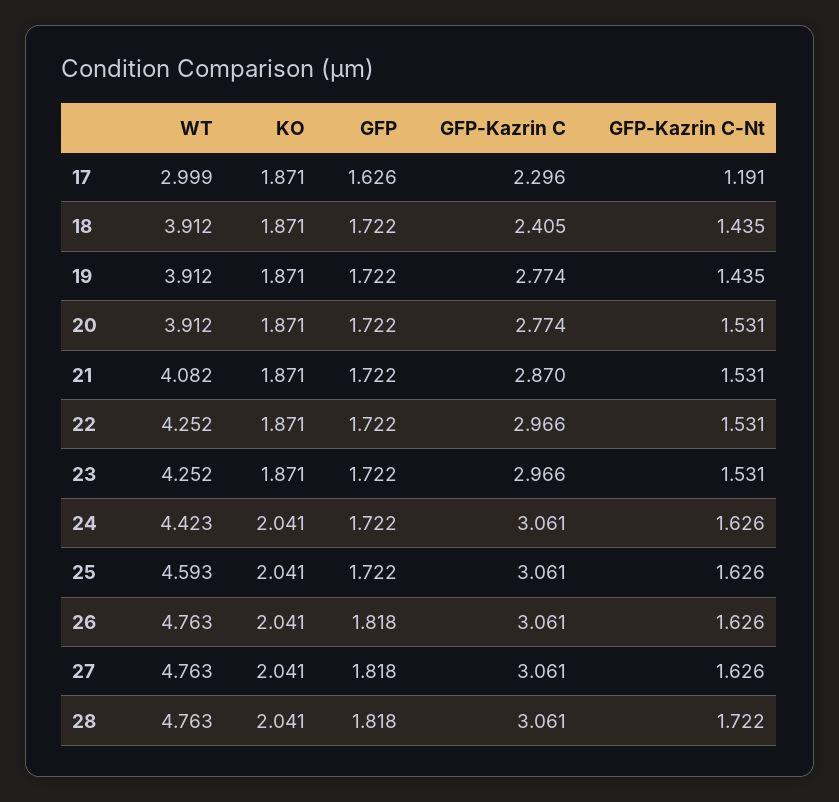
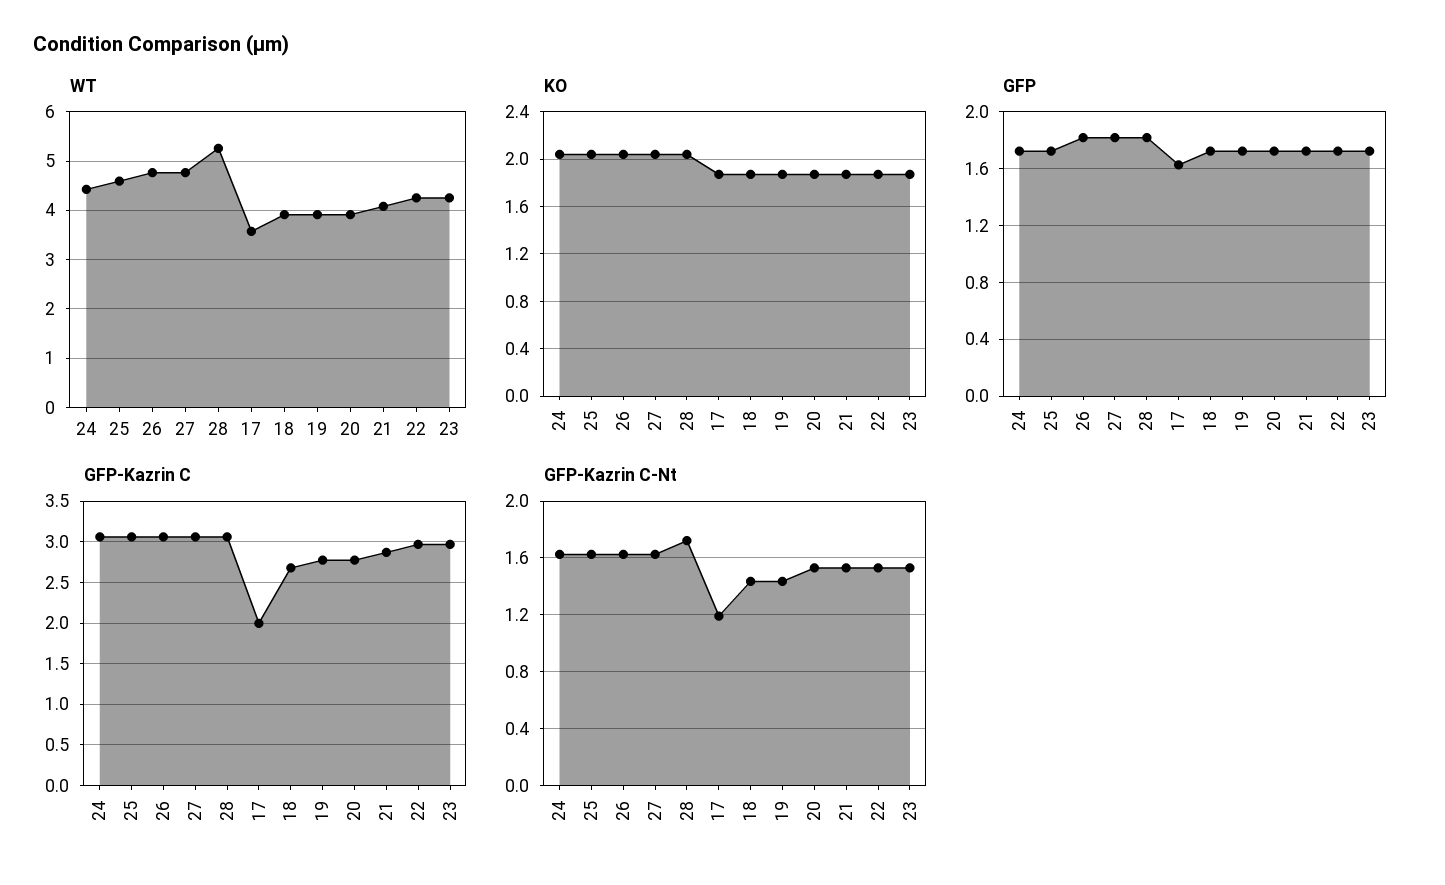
WT, 17: 2.999 -> 3.6
GFP-Kazrin C, 17: 2.296 -> 2
GFP-Kazrin C, 18: 2.405 -> 2.7
WT, 28: 4.763 -> 5.2

